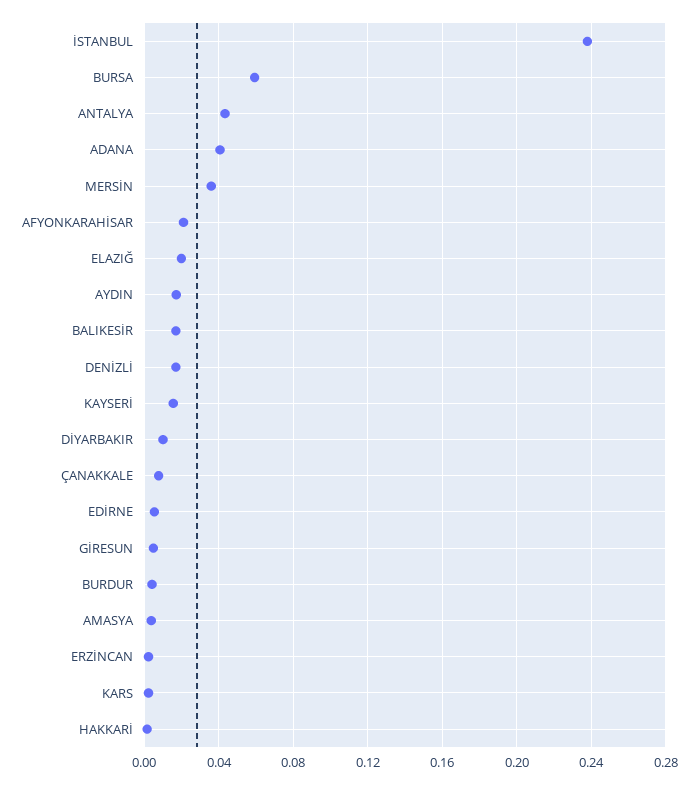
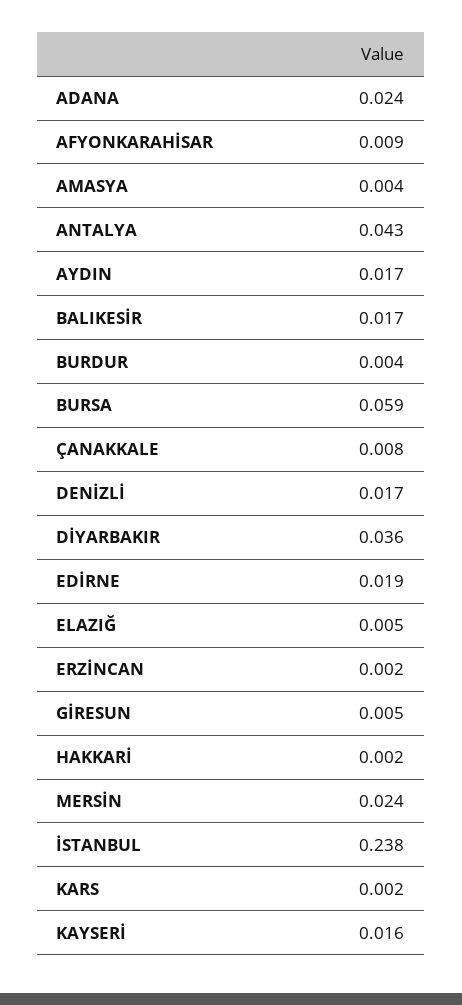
ADANA: 0.04 -> 0.024
MERSİN: 0.035 -> 0.024
AFYONKARAHİSAR: 0.02 -> 0.009
ELAZIĞ: 0.02 -> 0.005
DİYARBAKIR: 0.01 -> 0.036
EDİRNE: 0.005 -> 0.019

